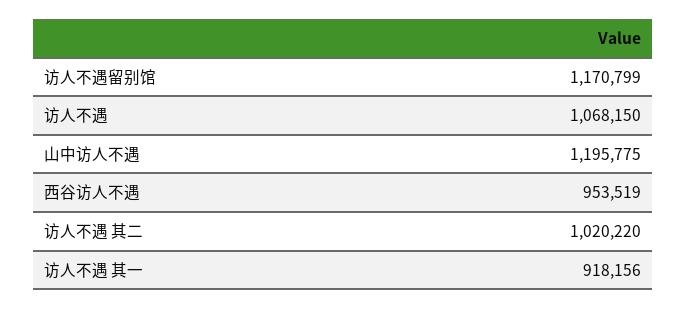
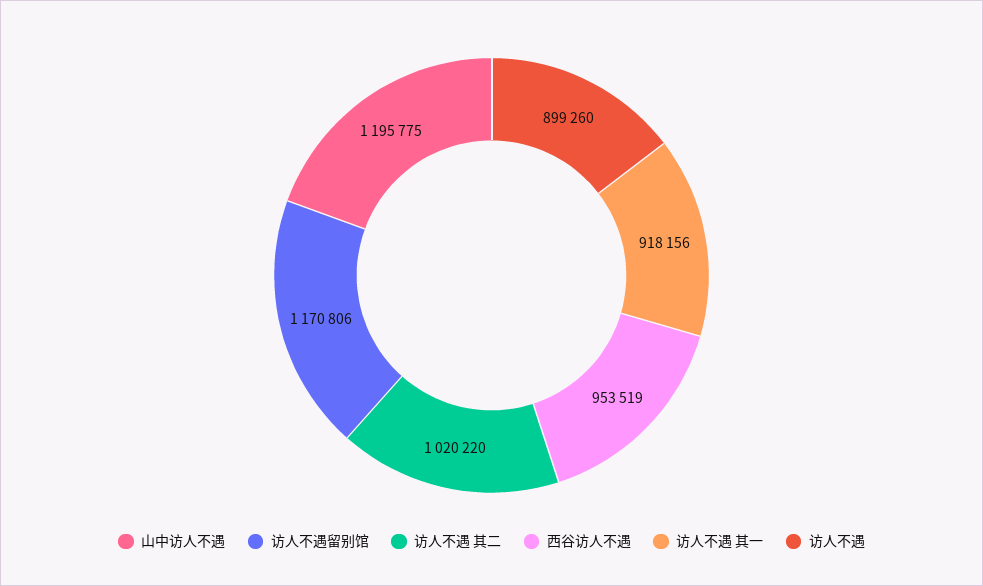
访人不遇留别馆: 1170799 -> 1170806
访人不遇: 1068150 -> 899260

